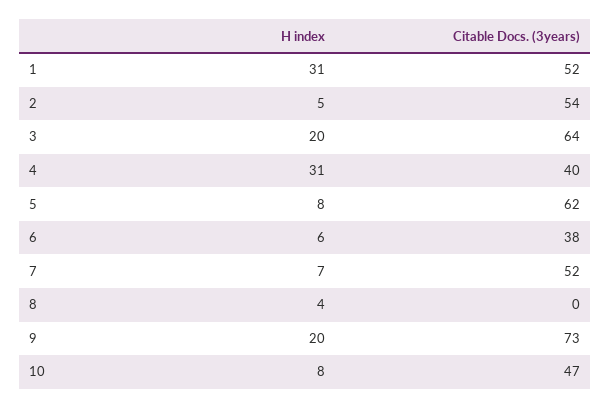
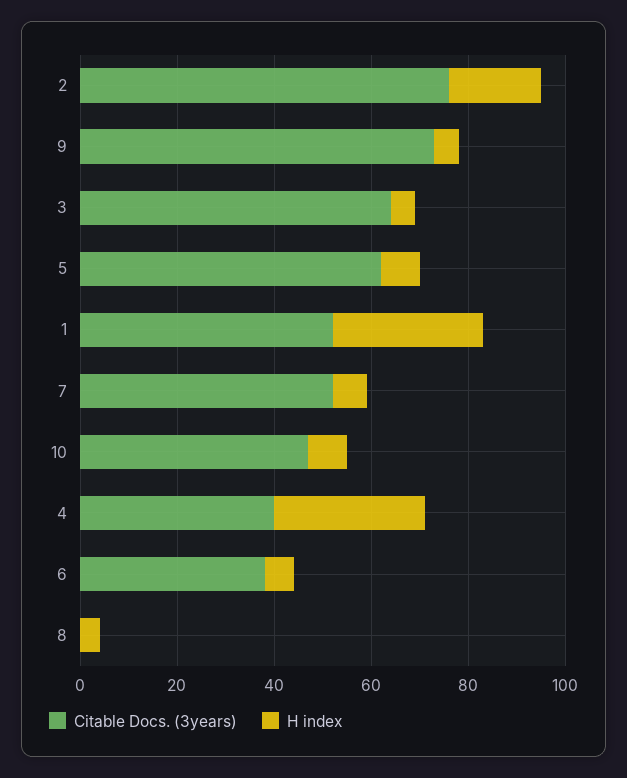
H index, 2: 5 -> 20
Citable Docs. (3years), 2: 54 -> 75
H index, 3: 20 -> 5
H index, 9: 20 -> 5

